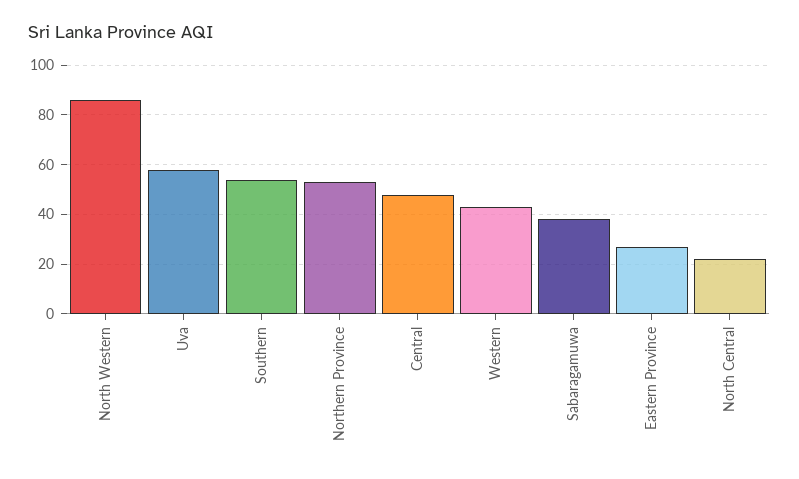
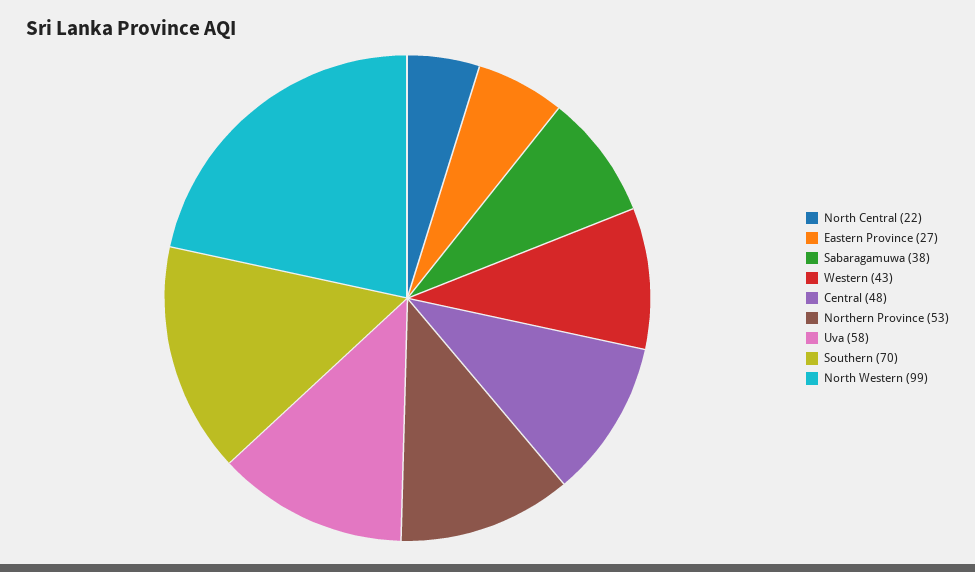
North Western: 85 -> 99
Southern: 55 -> 70

